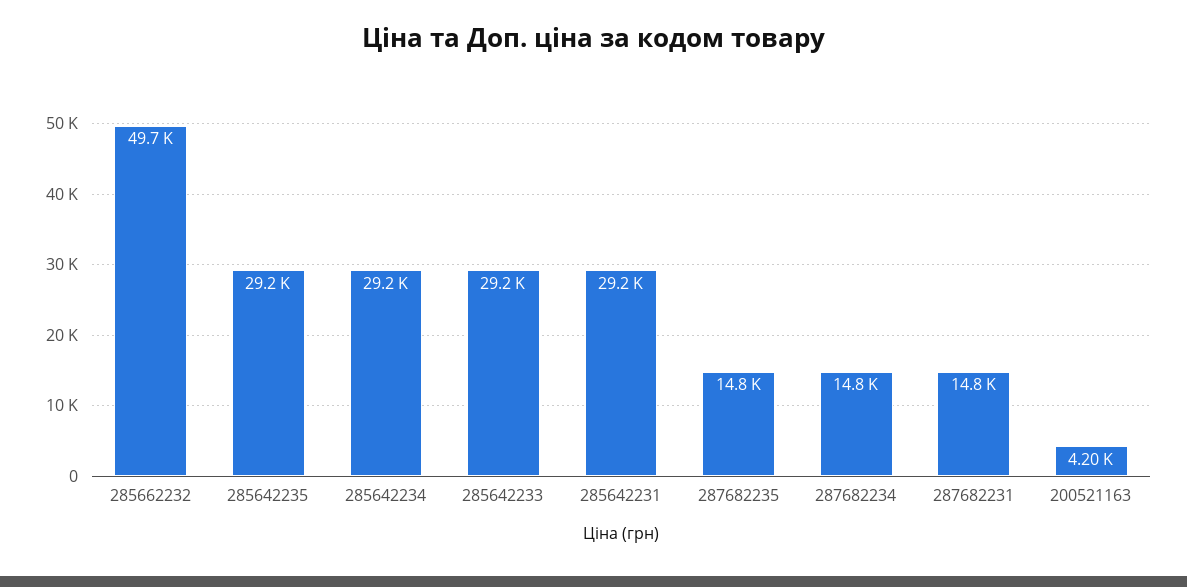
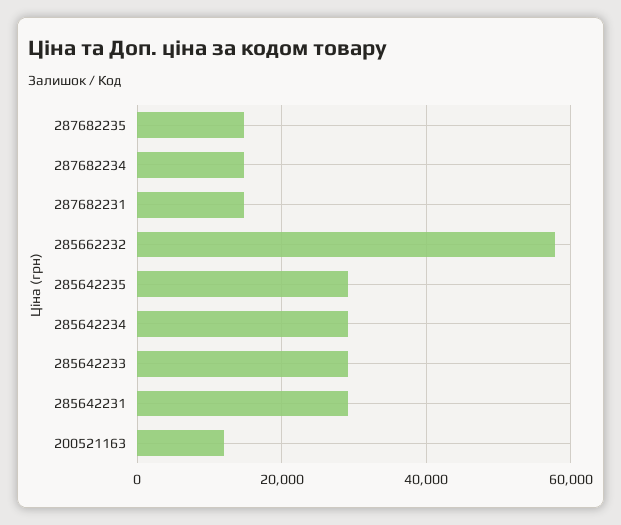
285662232: 49700 -> 58000
200521163: 4200 -> 12000

